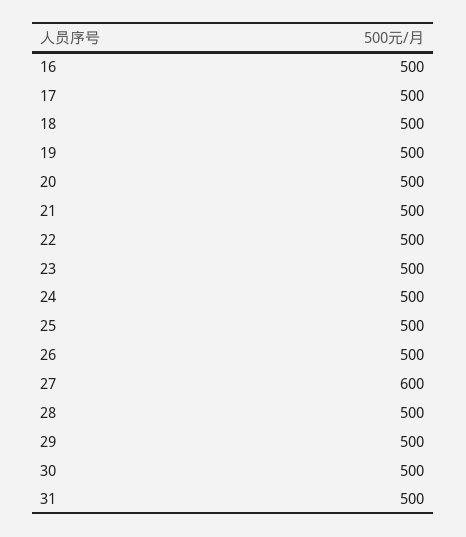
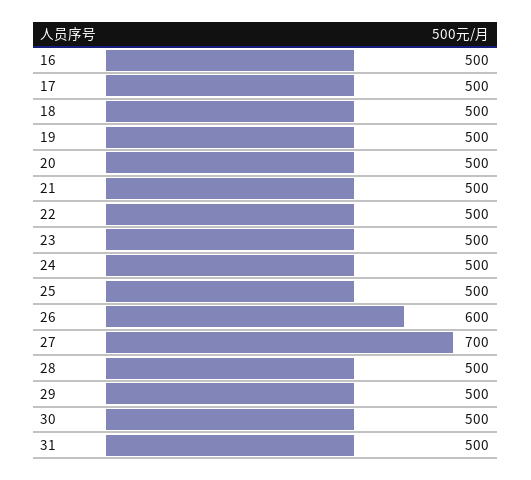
26: 500 -> 600
27: 600 -> 700

